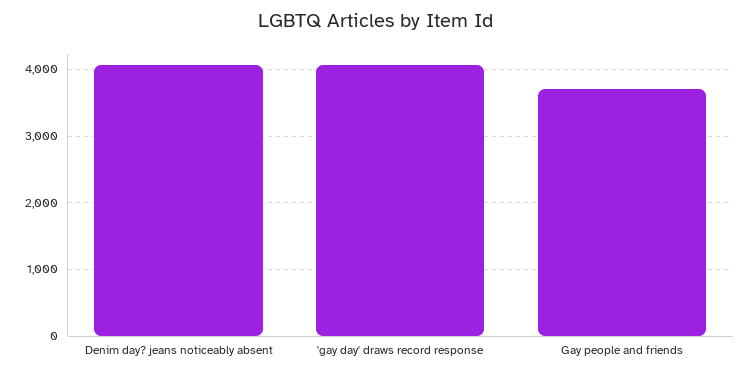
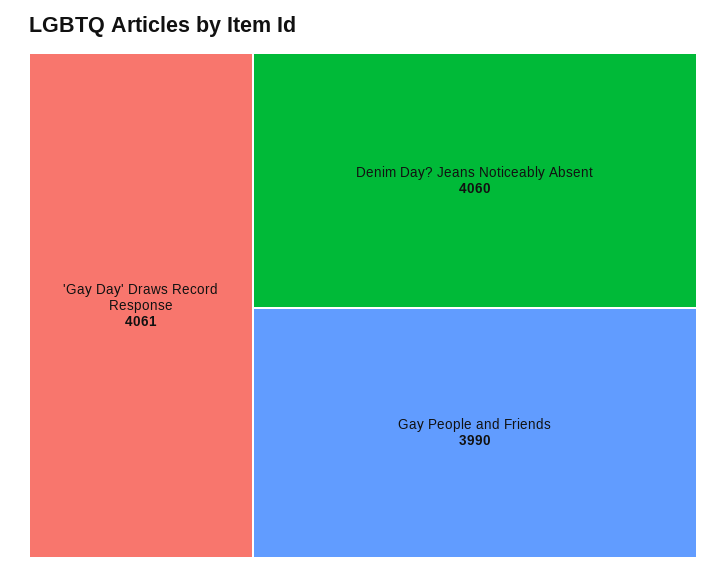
Gay people and friends: 3700 -> 3990

